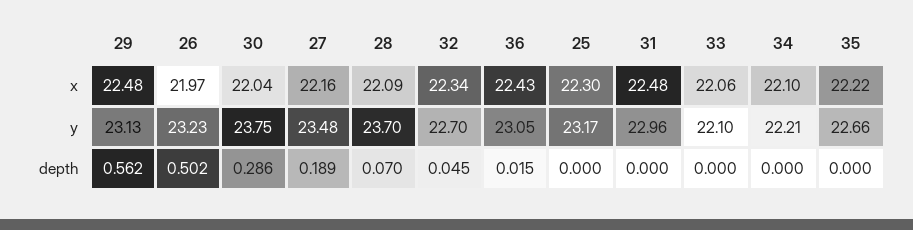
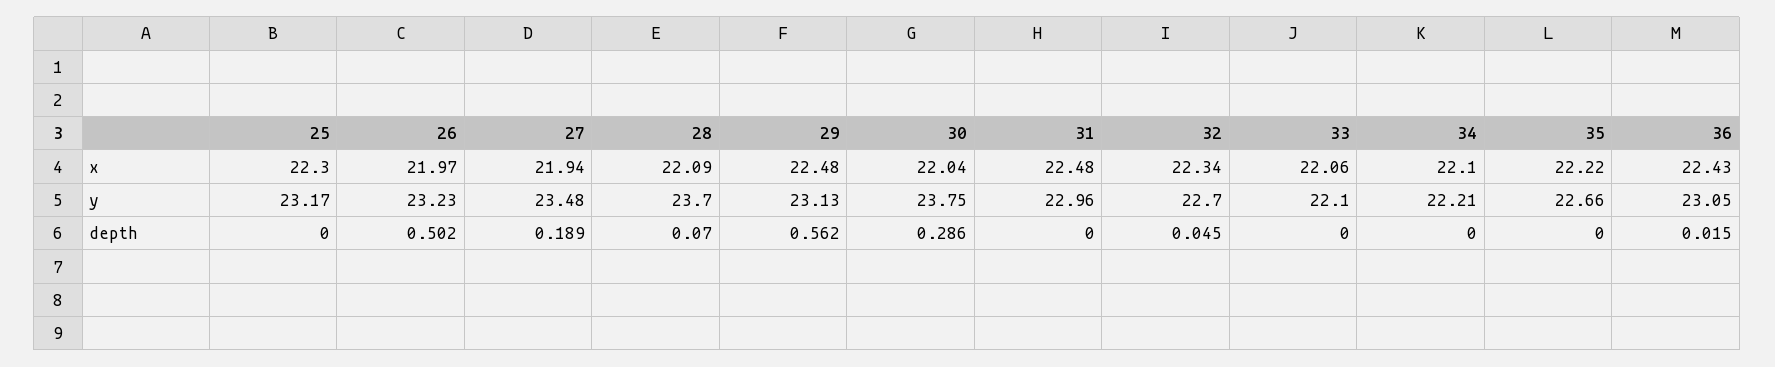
27, x: 22.16 -> 21.94

